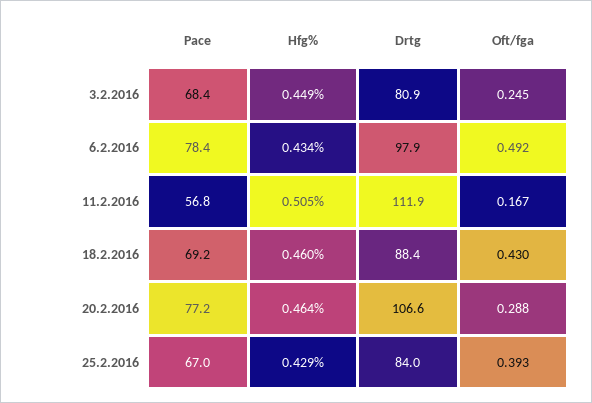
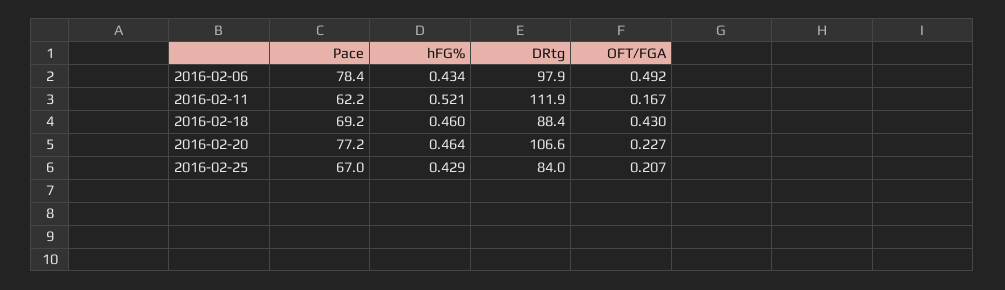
Pace, 3.2.2016: 68.4 -> none
Hfg%, 3.2.2016: 0.449 -> none
Drtg, 3.2.2016: 80.9 -> none
Oft/fga, 3.2.2016: 0.245 -> none
Pace, 11.2.2016: 56.8 -> 62.2
Hfg%, 11.2.2016: 0.505 -> 0.521
Oft/fga, 20.2.2016: 0.288 -> 0.227
Oft/fga, 25.2.2016: 0.393 -> 0.207

